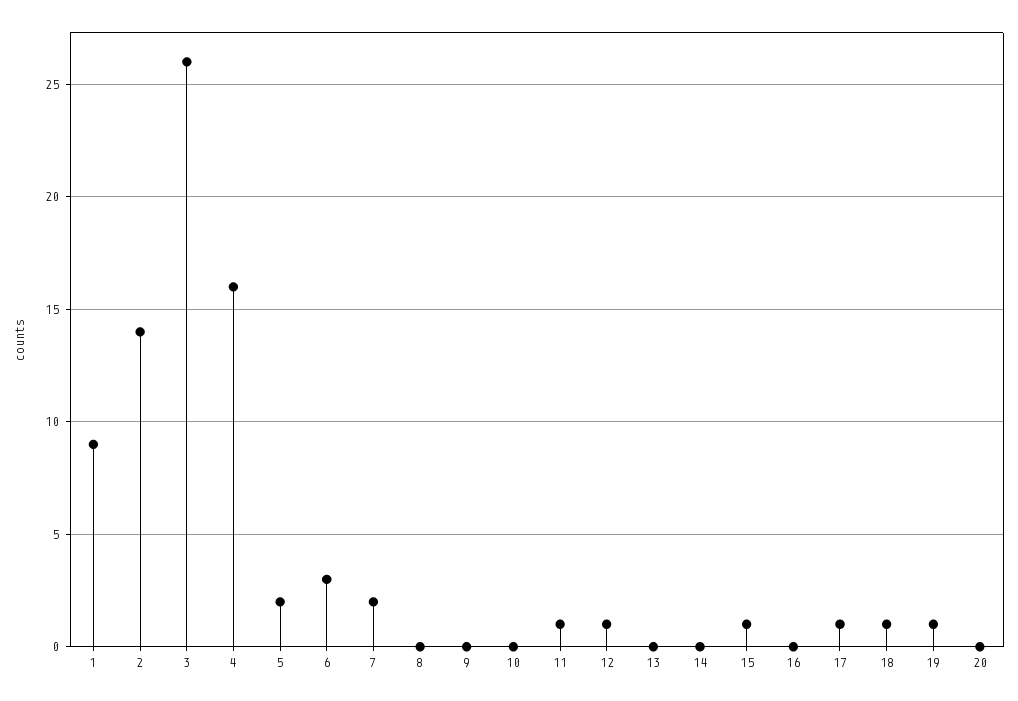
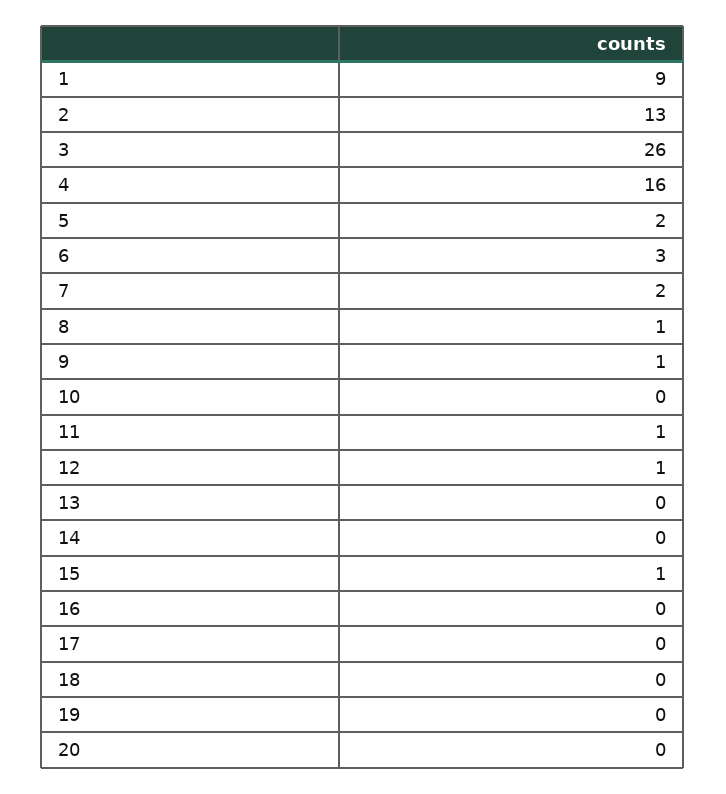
2: 14 -> 13
8: 0 -> 1
9: 0 -> 1
17: 1 -> 0
18: 1 -> 0
19: 1 -> 0

